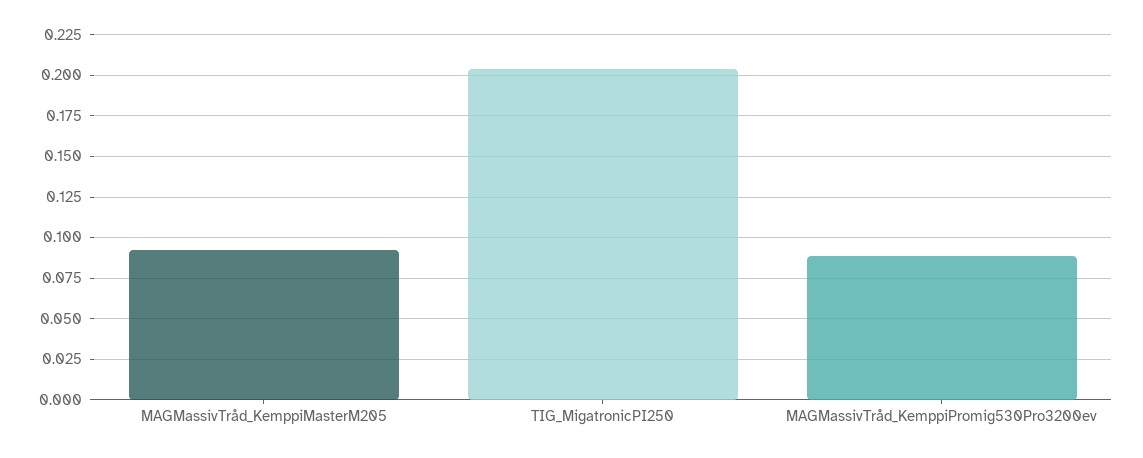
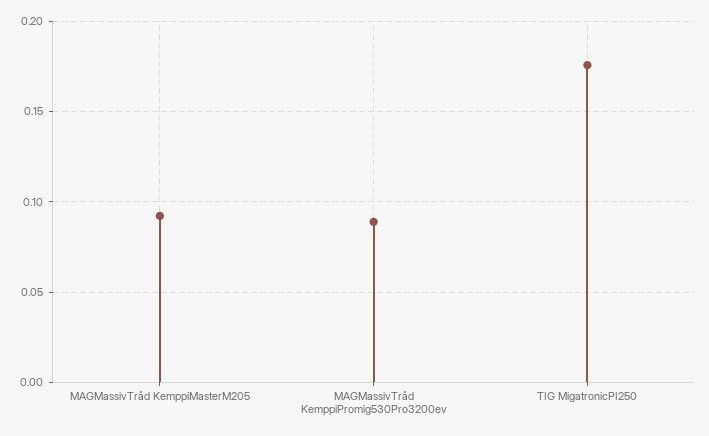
TIG_MigatronicPI250: 0.205 -> 0.175

